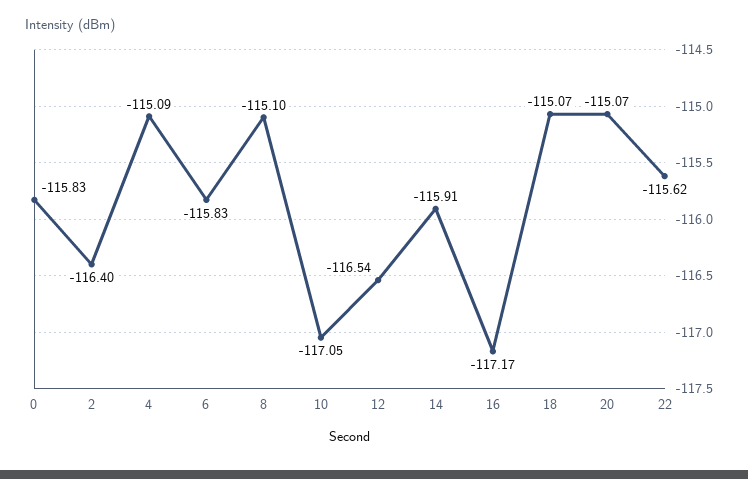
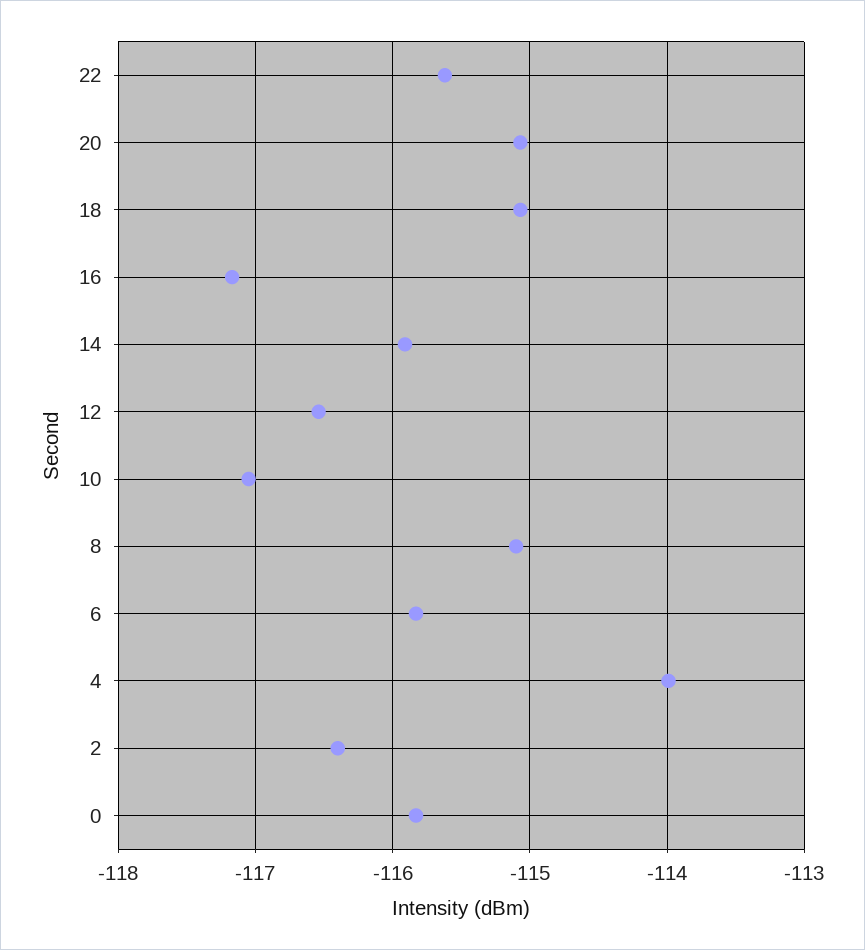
4: -115.09 -> -114

